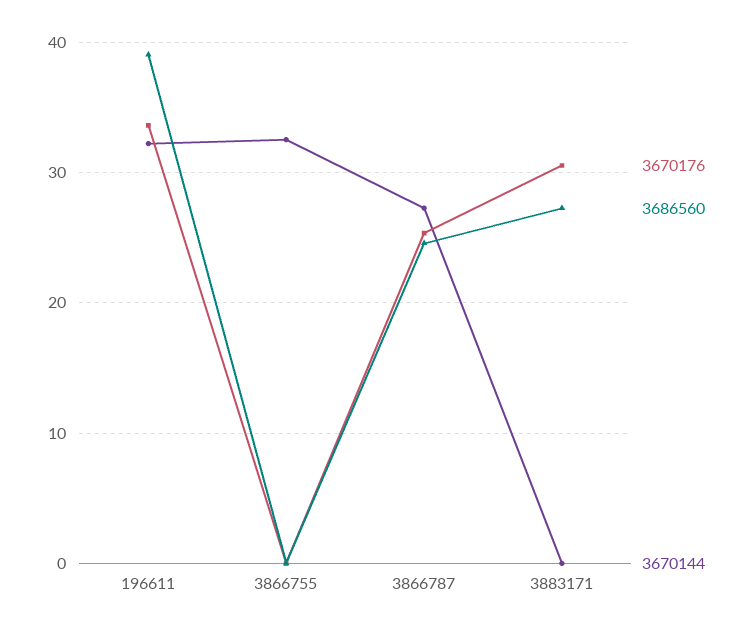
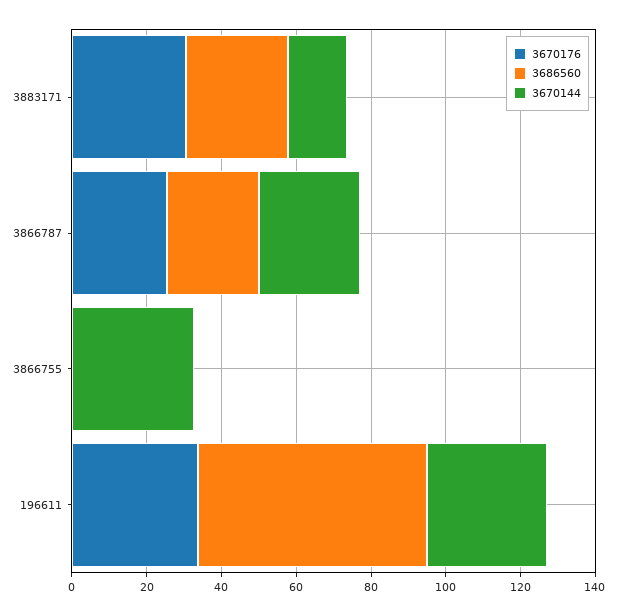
3686560, 196611: 39 -> 60
3670144, 3883171: 0 -> 15

